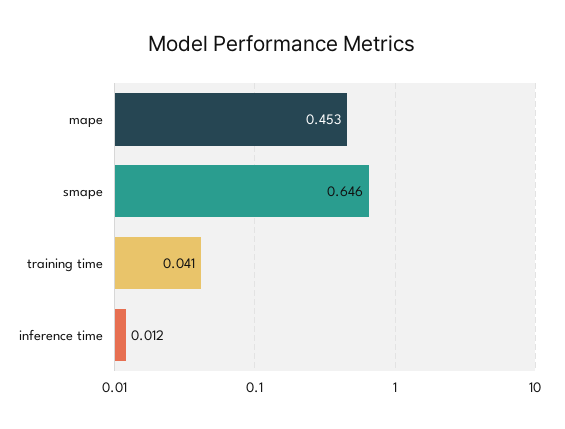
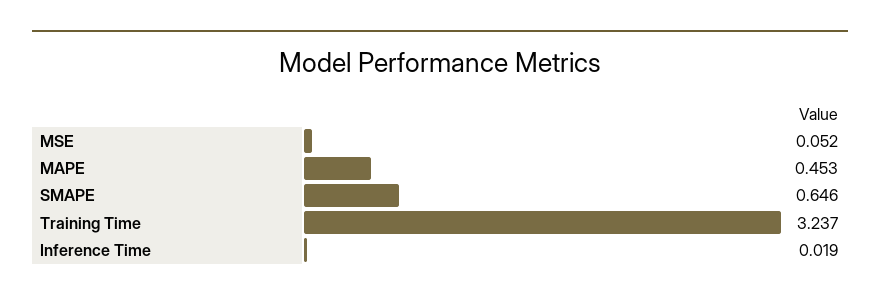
training time: 0.041 -> 3.237
inference time: 0.012 -> 0.019
MSE: none -> 0.052

